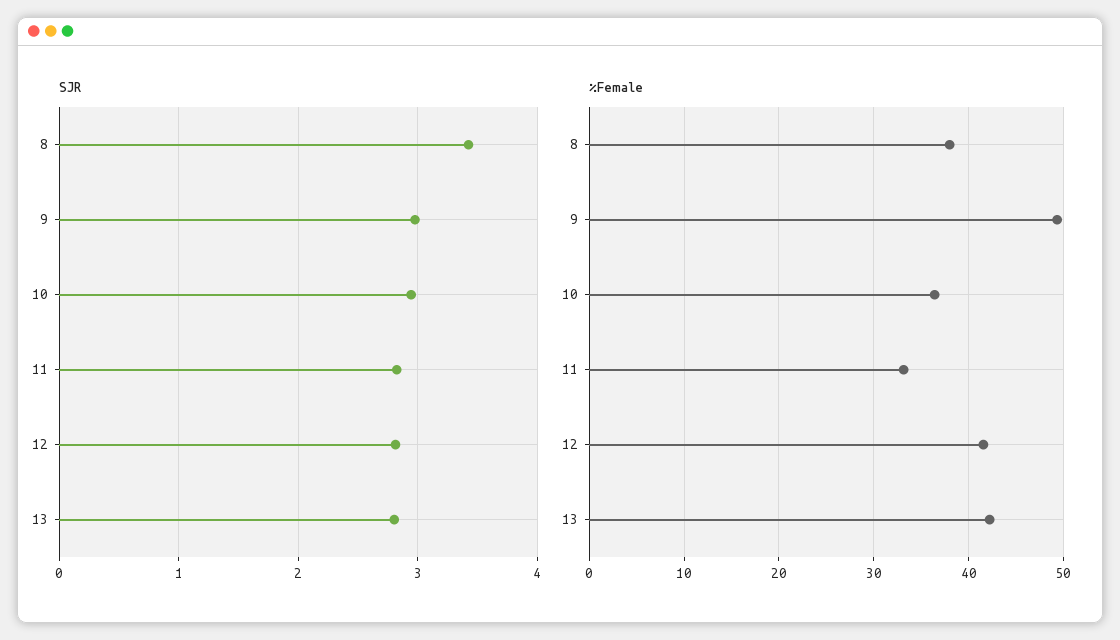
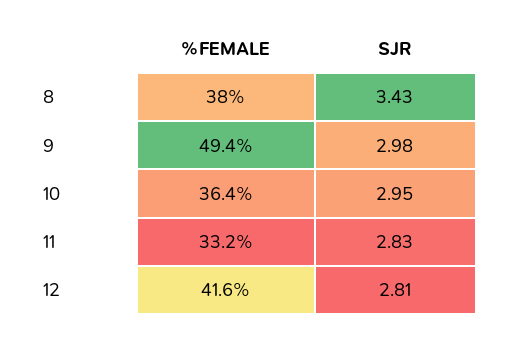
SJR, 13: 2.8 -> none
%Female, 13: 42 -> none

